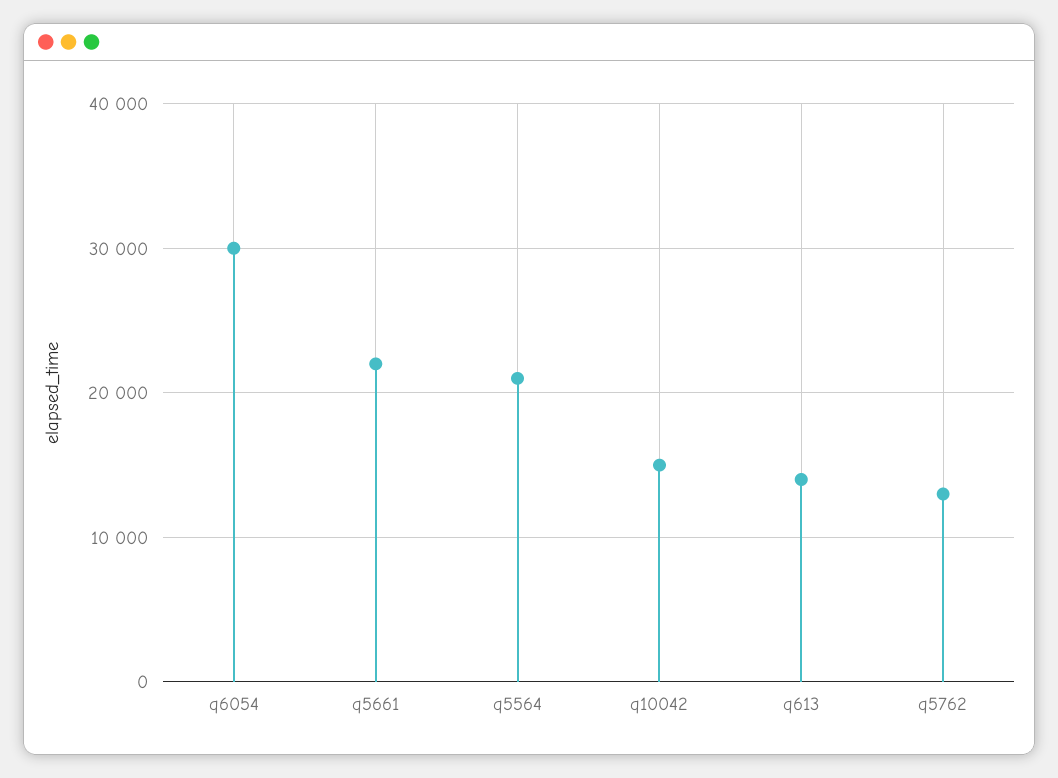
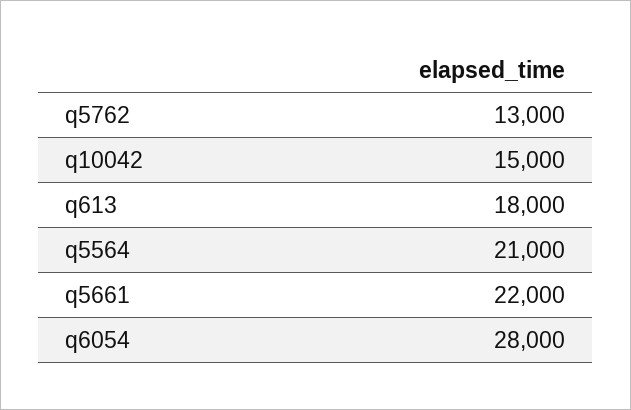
q6054: 30000 -> 28000
q613: 14000 -> 18000

